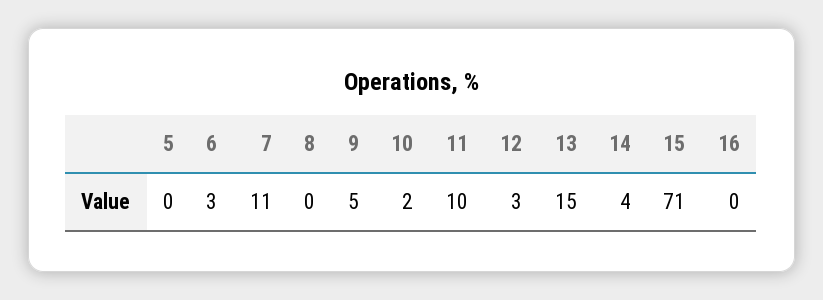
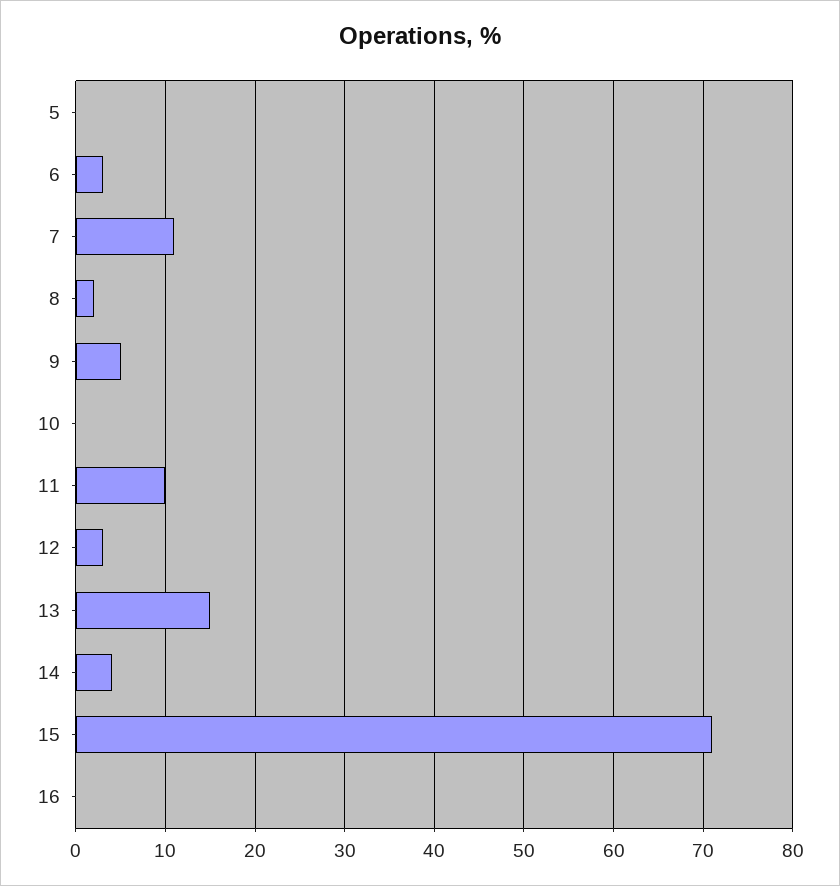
8: 0 -> 2
10: 2 -> 0

